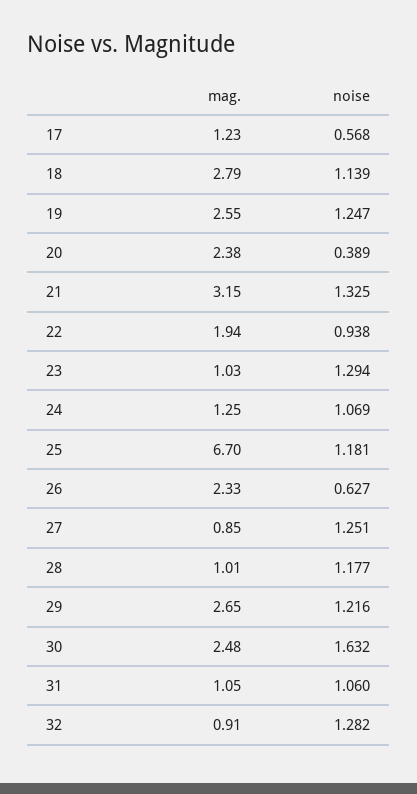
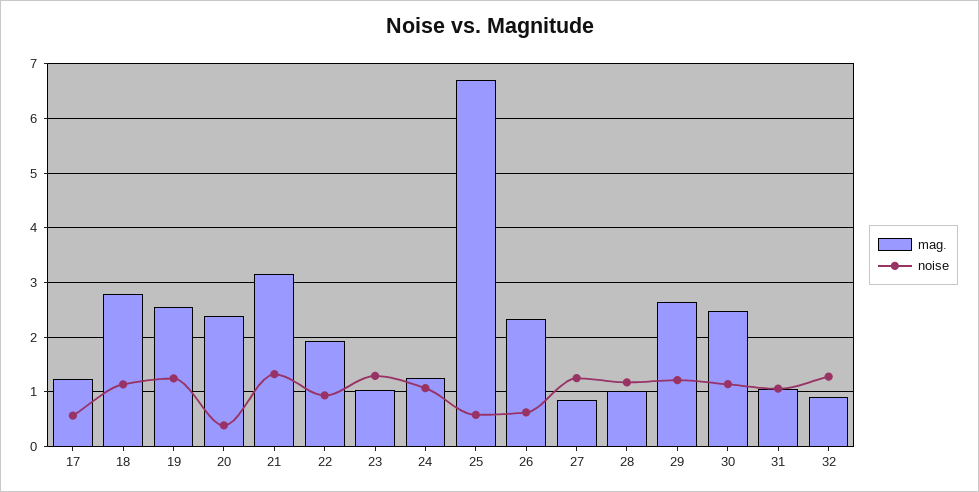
noise, 25: 1.181 -> 0.6
noise, 30: 1.632 -> 1.2

